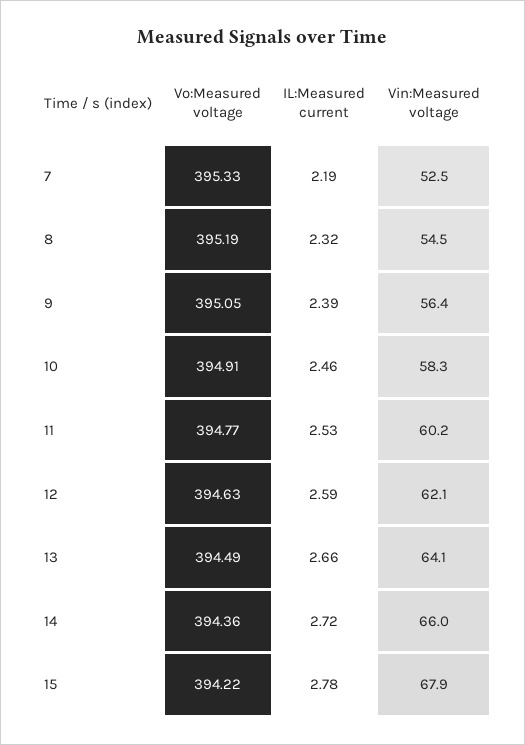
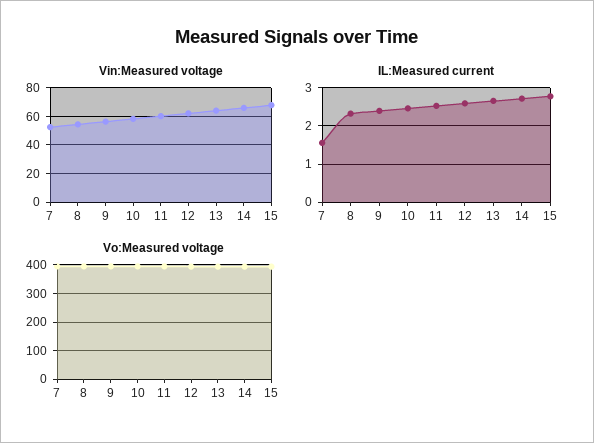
IL:Measured current, 7: 2.19 -> 1.6

